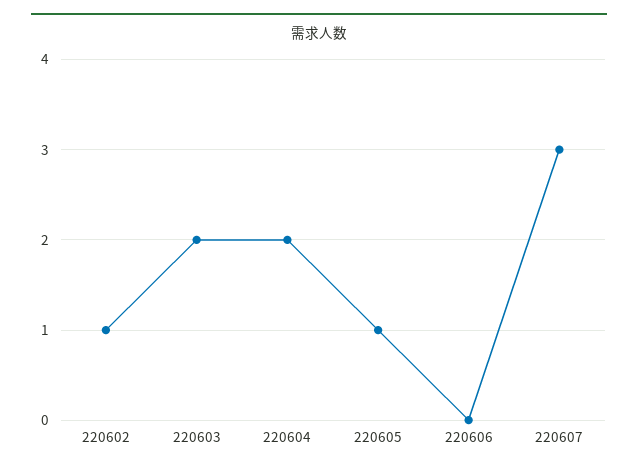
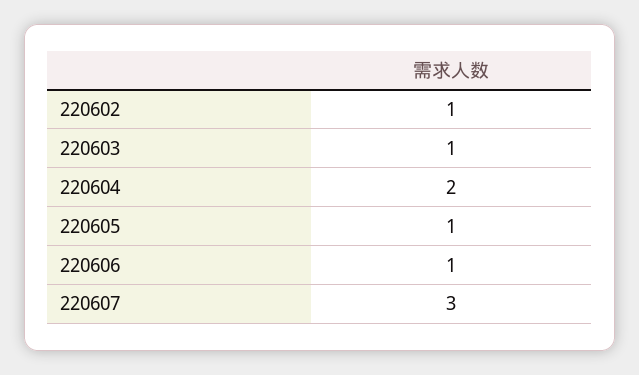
220603: 2 -> 1
220606: 0 -> 1

